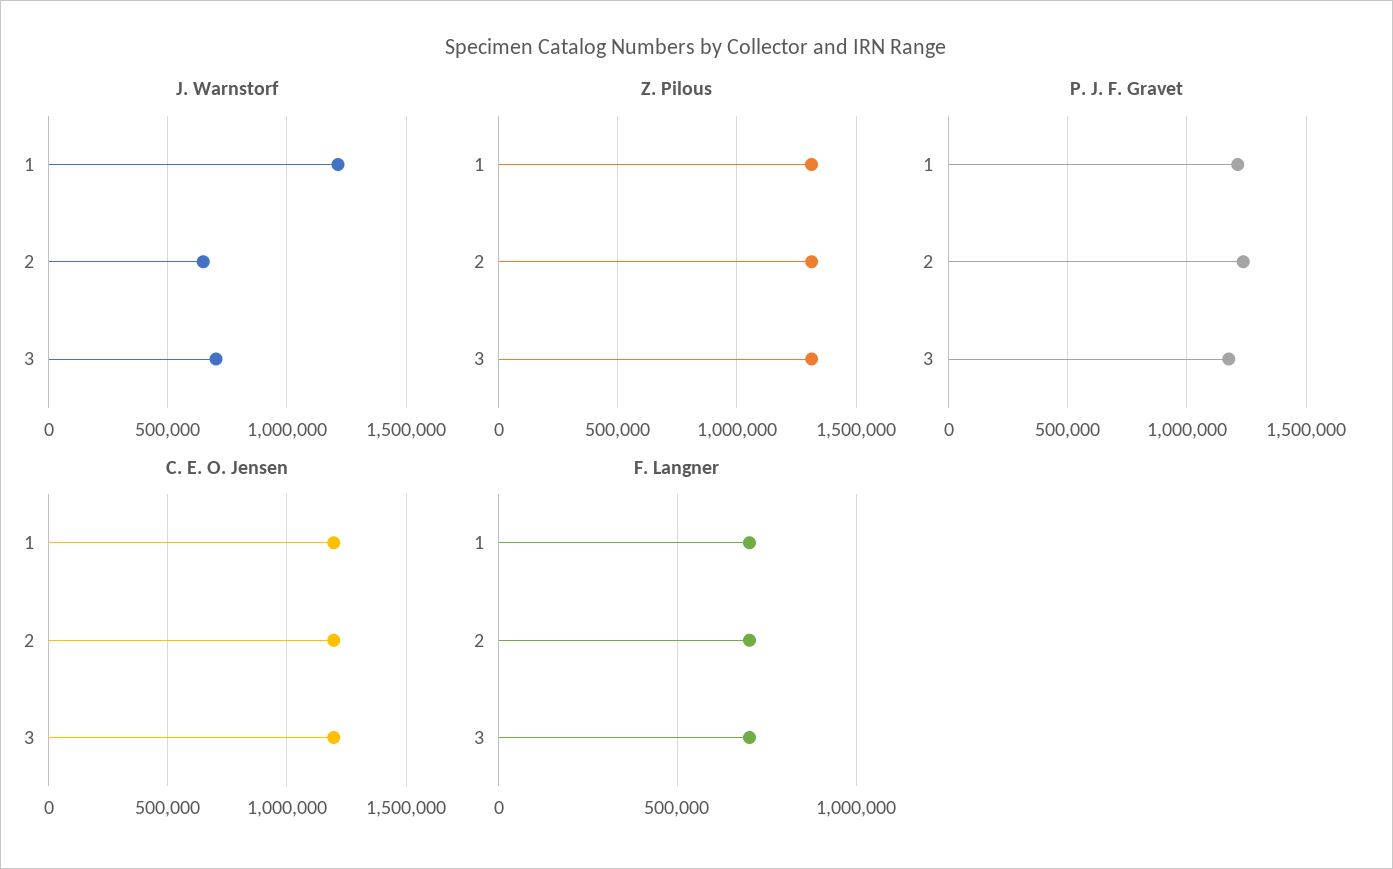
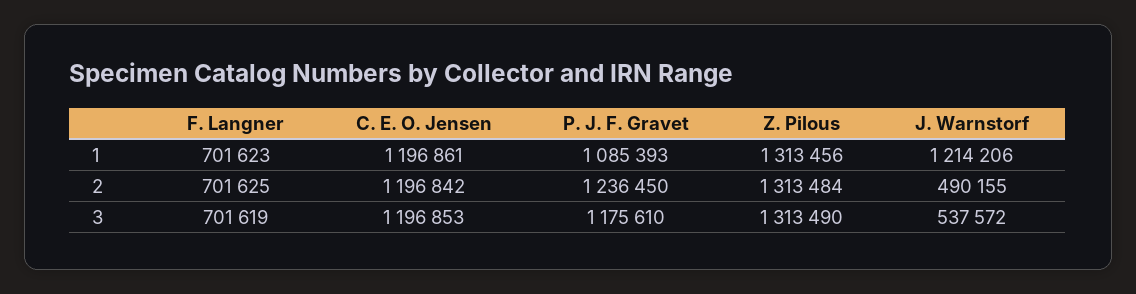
J. Warnstorf, 2: 650000 -> 490155
J. Warnstorf, 3: 700000 -> 537572
P. J. F. Gravet, 1: 1200000 -> 1085393

